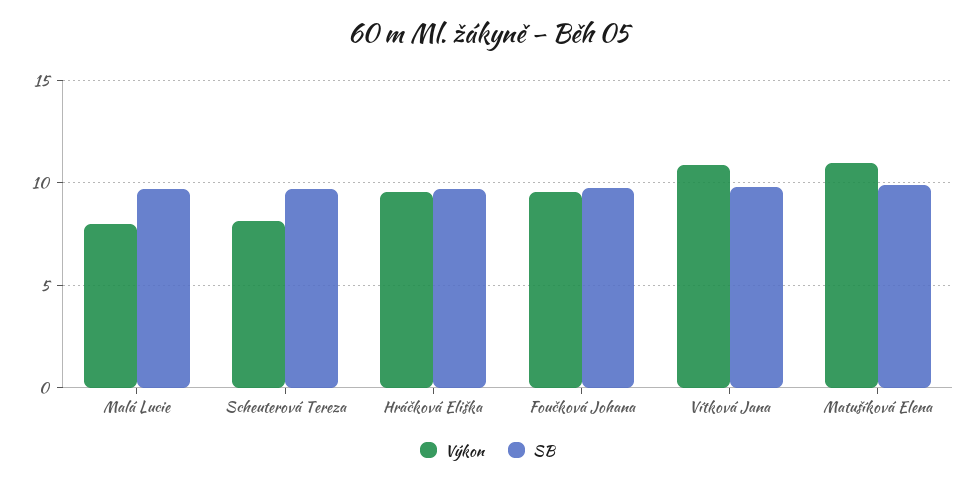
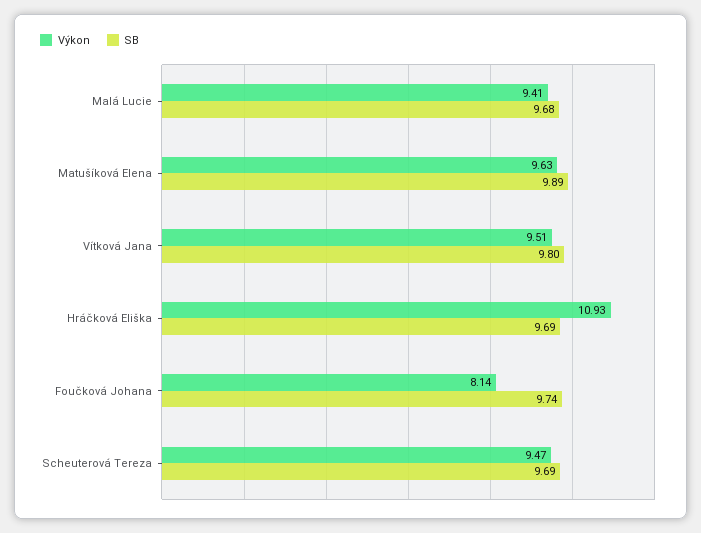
Výkon, Malá Lucie: 8 -> 9.41
Výkon, Scheuterová Tereza: 8 -> 9.47
Výkon, Hráčková Eliška: 9.5 -> 10.93
Výkon, Foučková Johana: 9.5 -> 8.14
Výkon, Vítková Jana: 11 -> 9.51
Výkon, Matušíková Elena: 11 -> 9.63

